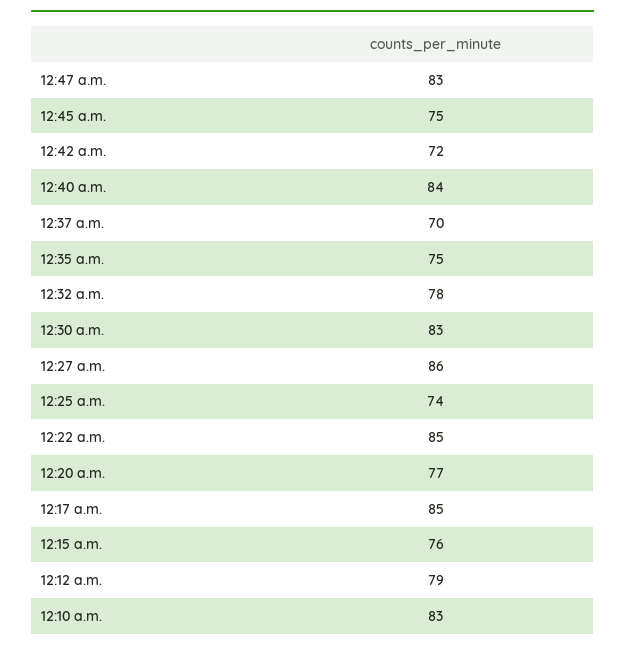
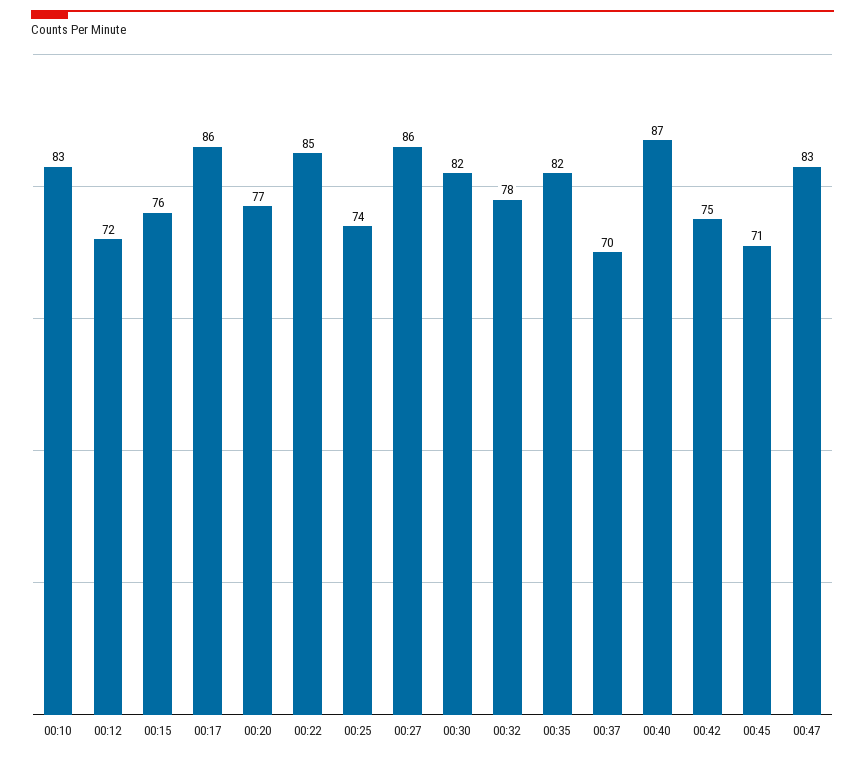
12:45 a.m.: 75 -> 71
12:42 a.m.: 72 -> 75
12:40 a.m.: 84 -> 87
12:35 a.m.: 75 -> 82
12:30 a.m.: 83 -> 82
12:17 a.m.: 85 -> 86
12:12 a.m.: 79 -> 72

